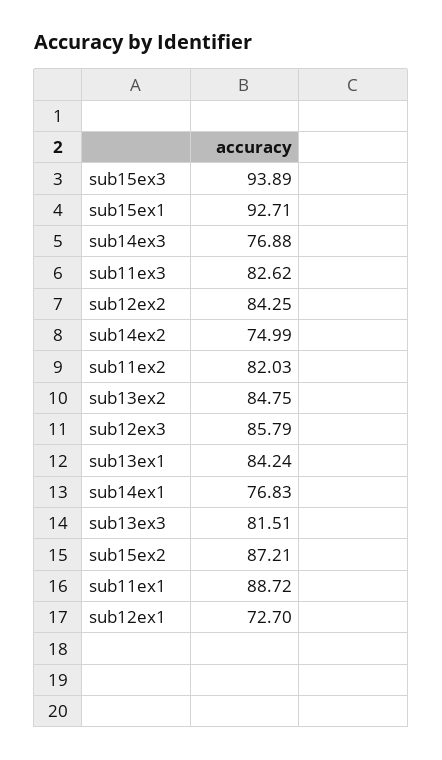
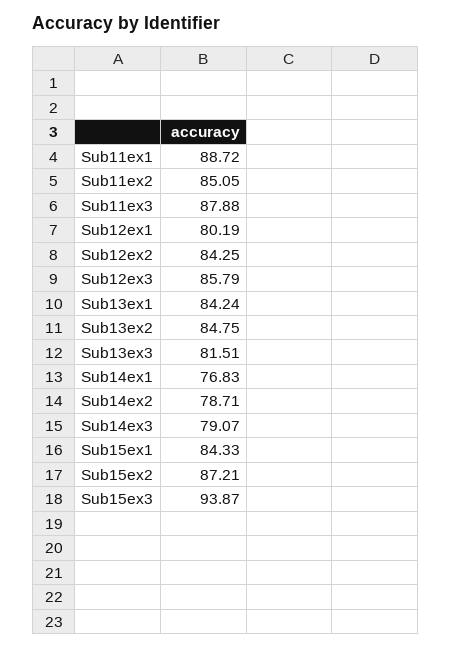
sub15ex3: 93.89 -> 93.87
sub15ex1: 92.71 -> 84.33
sub14ex3: 76.88 -> 79.07
sub11ex3: 82.62 -> 87.88
sub14ex2: 74.99 -> 78.71
sub11ex2: 82.03 -> 85.05
sub12ex1: 72.7 -> 80.19

